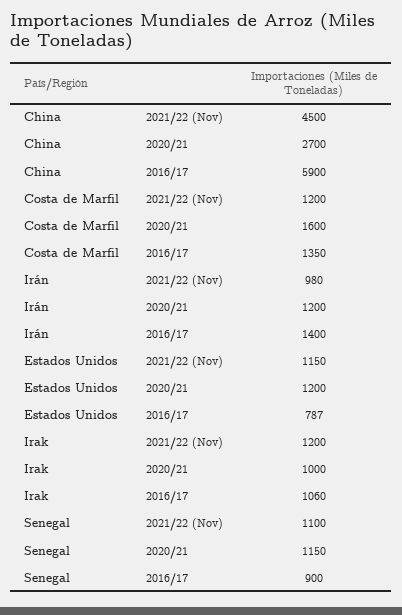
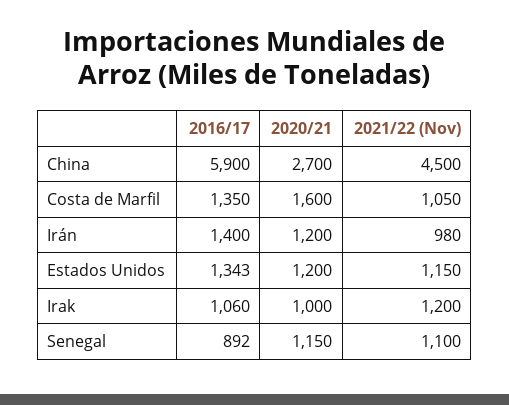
Costa de Marfil, 2021/22 (Nov): 1200 -> 1050
Estados Unidos, 2016/17: 787 -> 1343
Senegal, 2016/17: 900 -> 892

